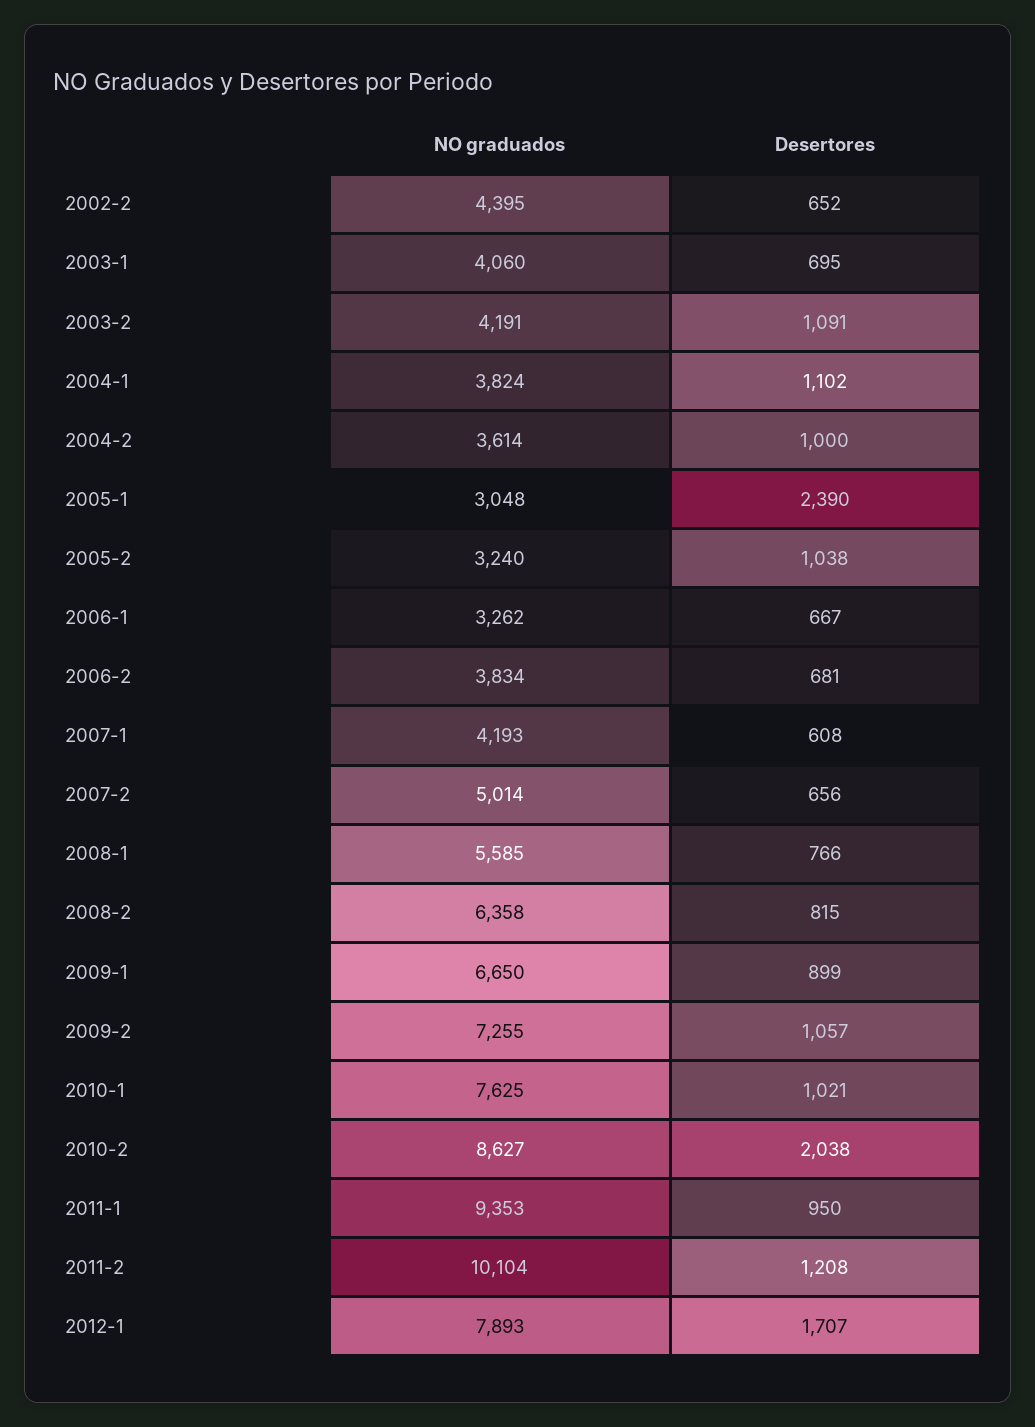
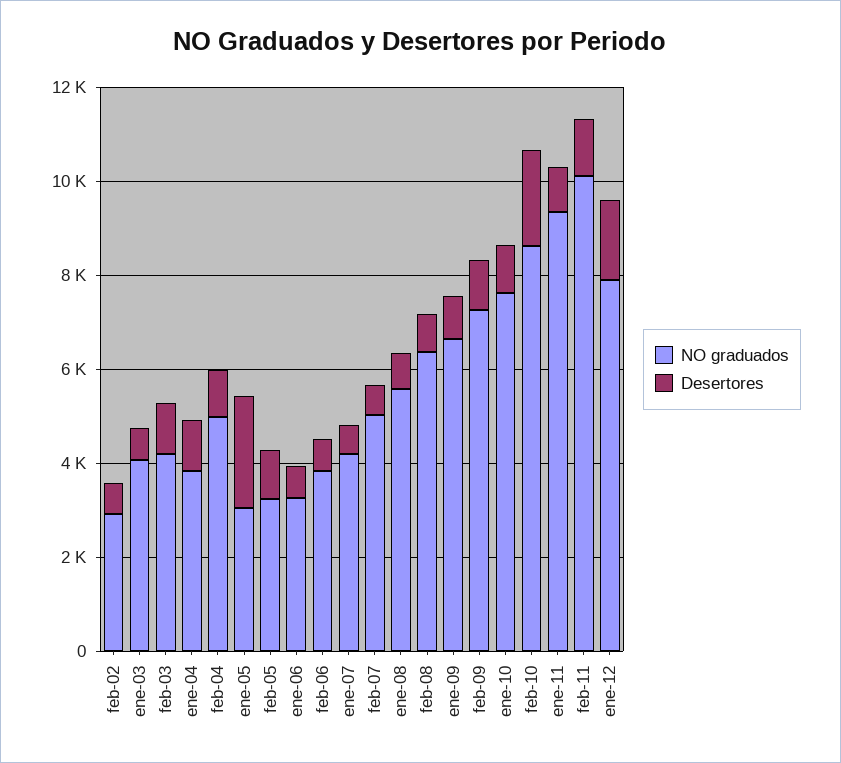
NO graduados, 2002-2: 4395 -> 3000
NO graduados, 2004-2: 3614 -> 5000

